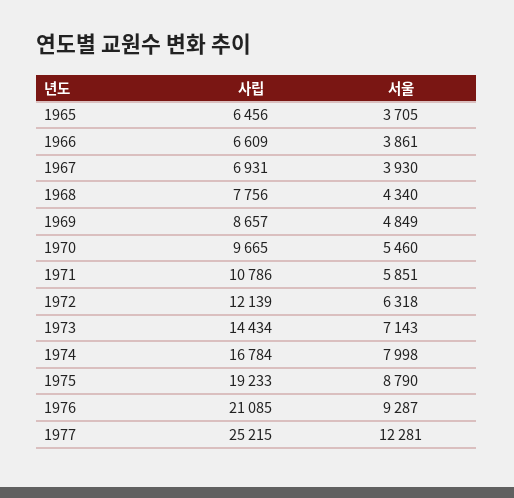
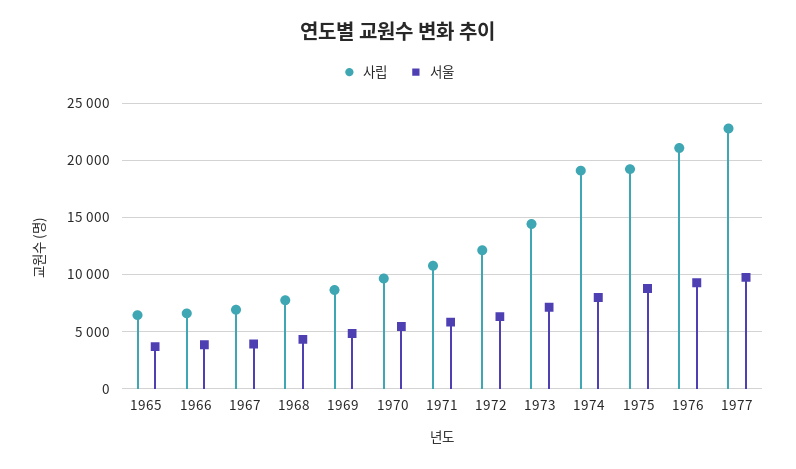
사립, 1974: 16784 -> 19000
사립, 1977: 25215 -> 23000
서울, 1977: 12281 -> 10000

